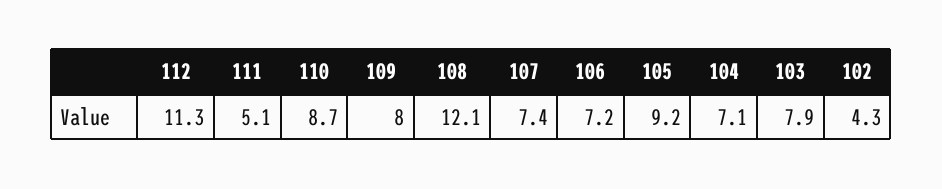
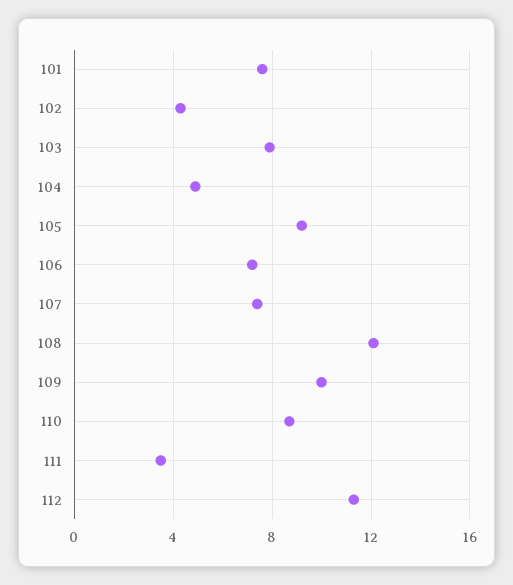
111: 5.1 -> 3.5
109: 8 -> 10
104: 7.1 -> 5
101: none -> 7.5

